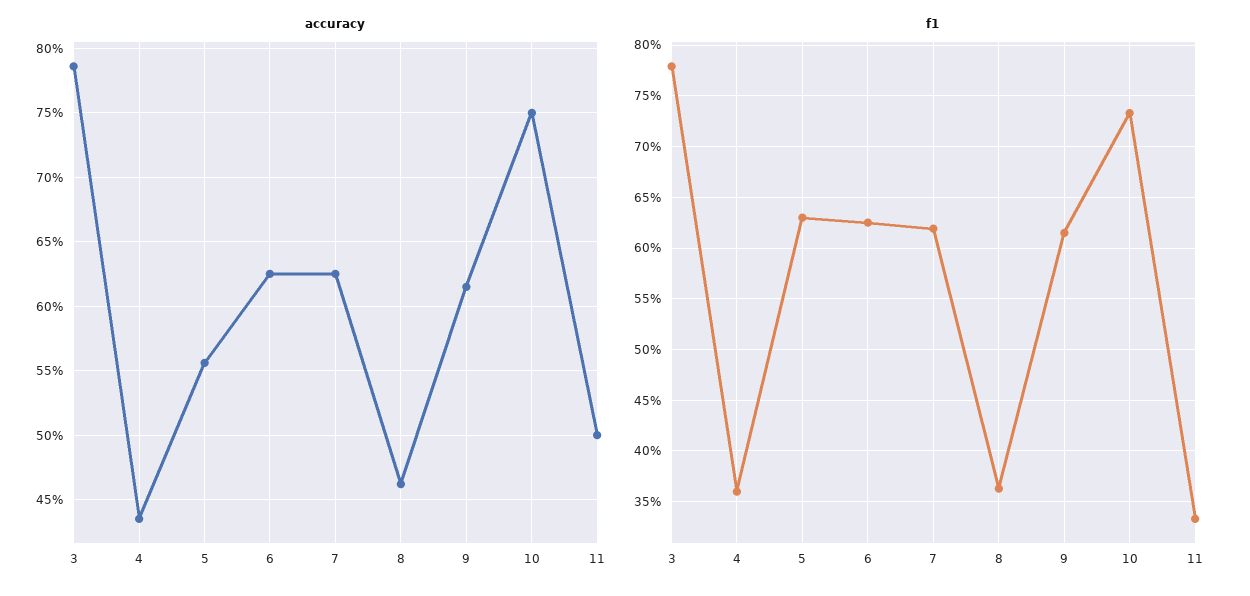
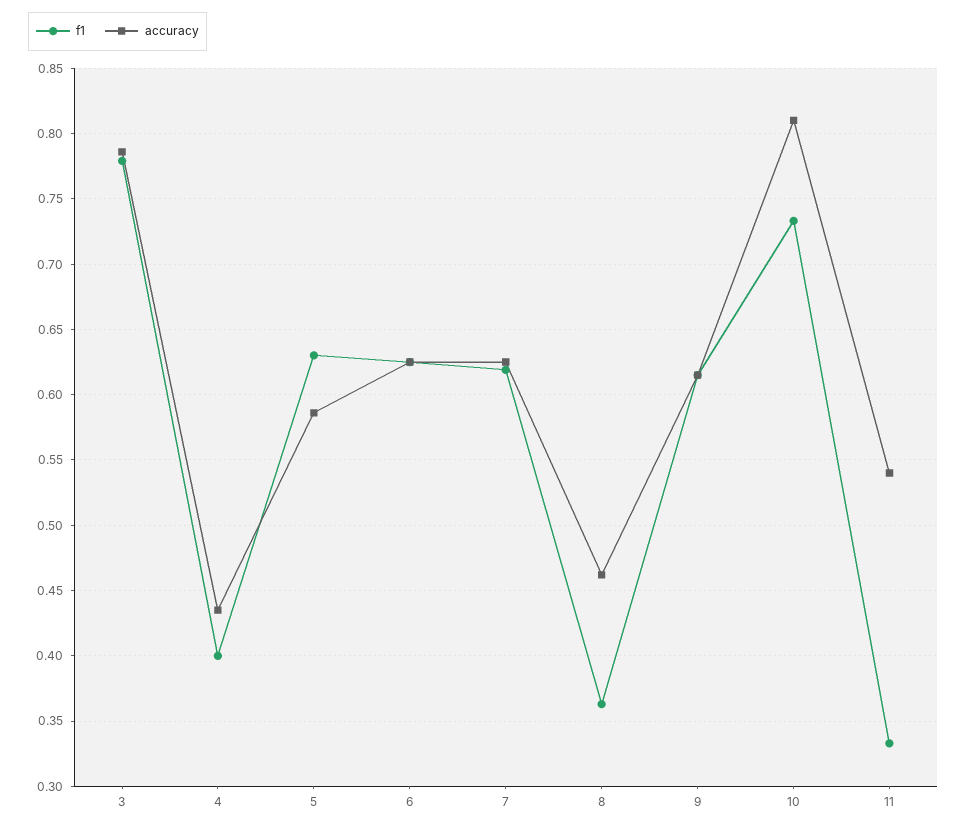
accuracy, 5: 0.555 -> 0.585
accuracy, 10: 0.75 -> 0.81
accuracy, 11: 0.5 -> 0.54
f1, 4: 0.36 -> 0.4

